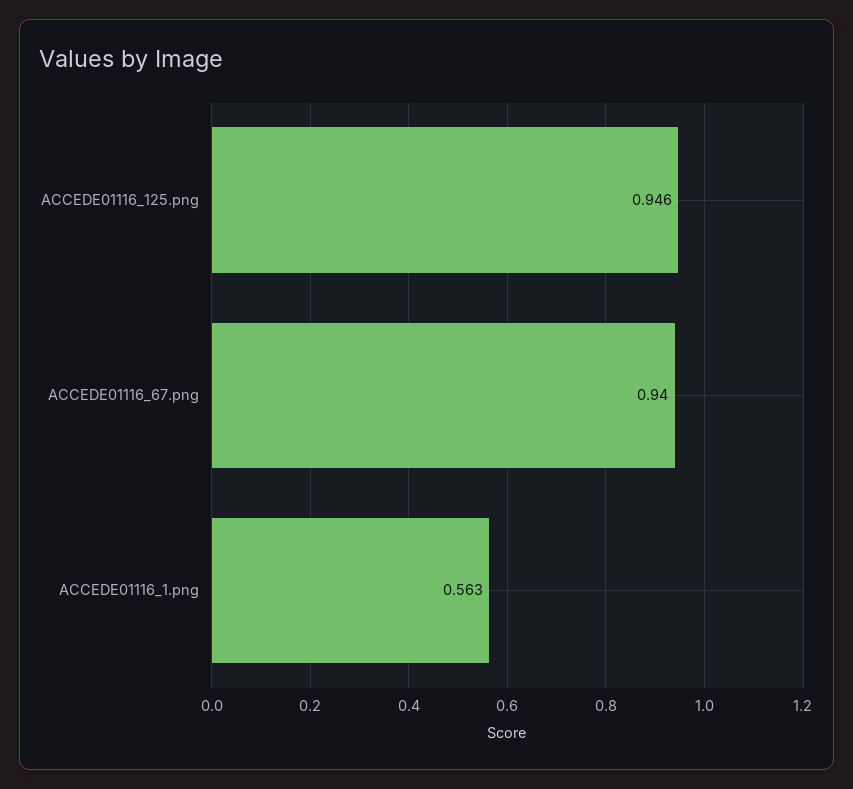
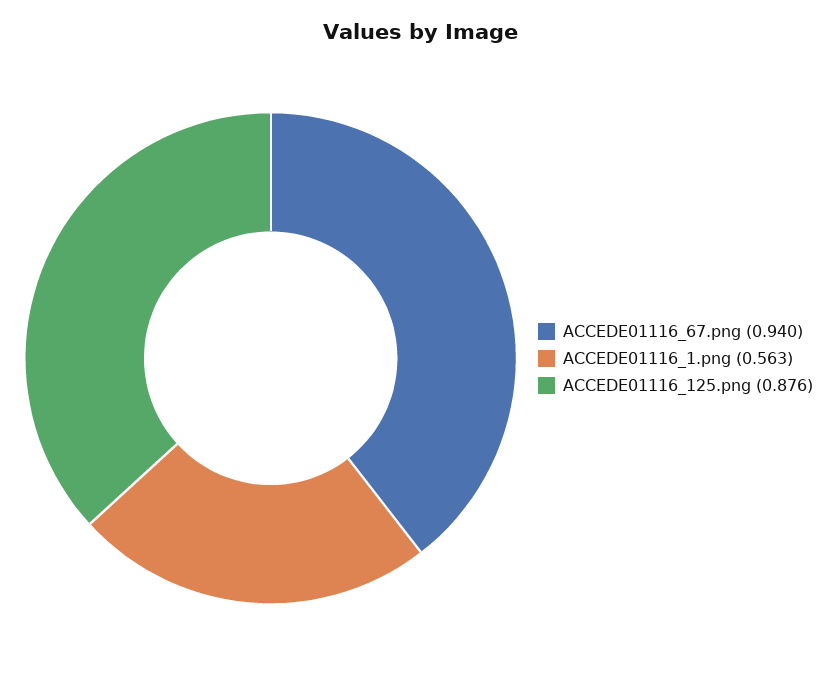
ACCEDE01116_125.png: 0.946 -> 0.876

